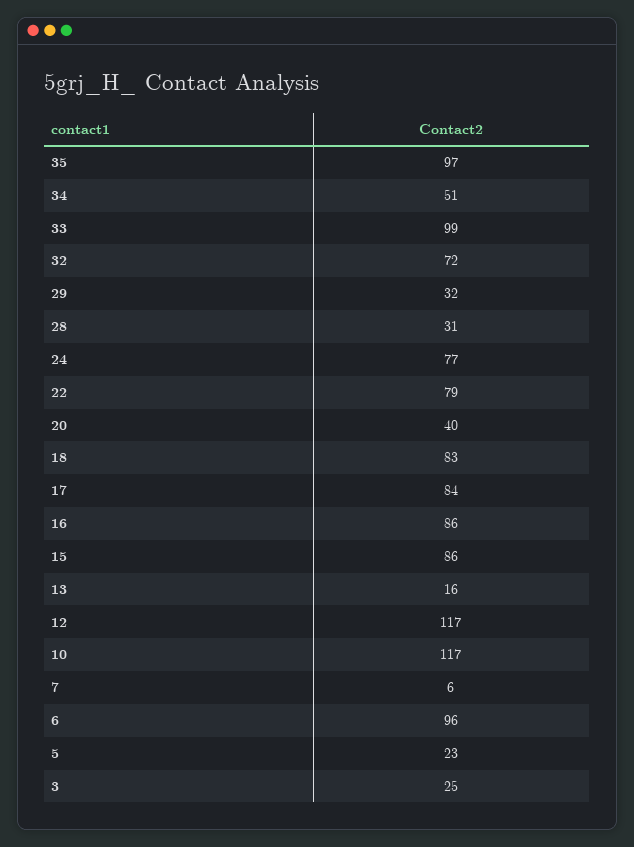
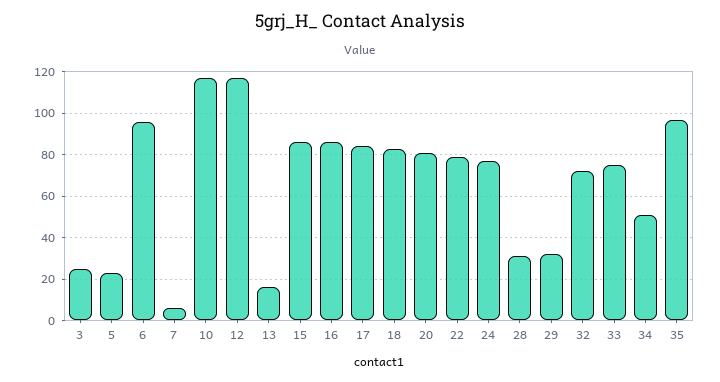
33: 99 -> 75
20: 40 -> 80

